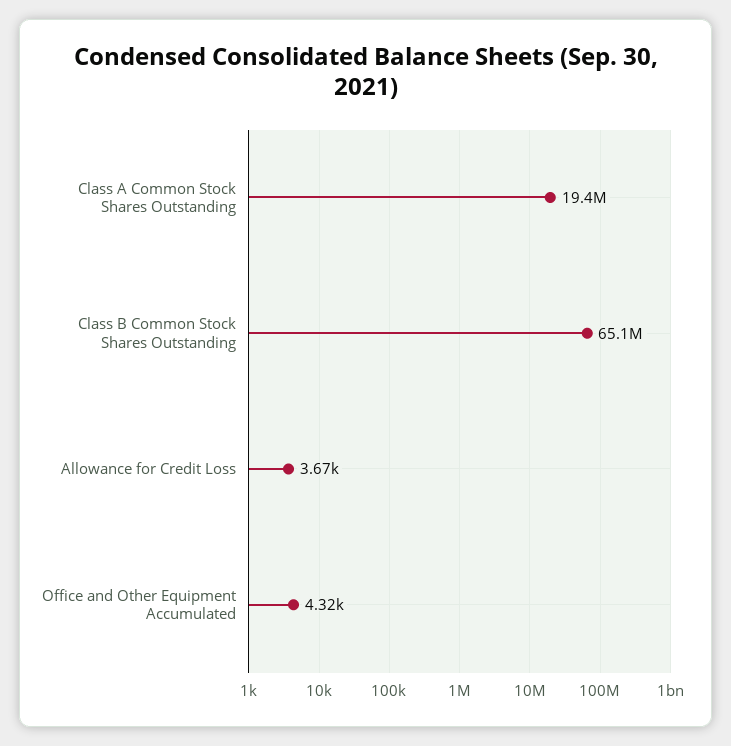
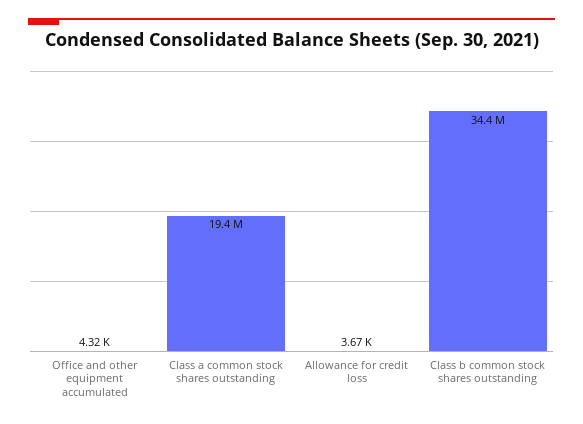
Class B Common Stock Shares Outstanding: 65100000 -> 34400000

